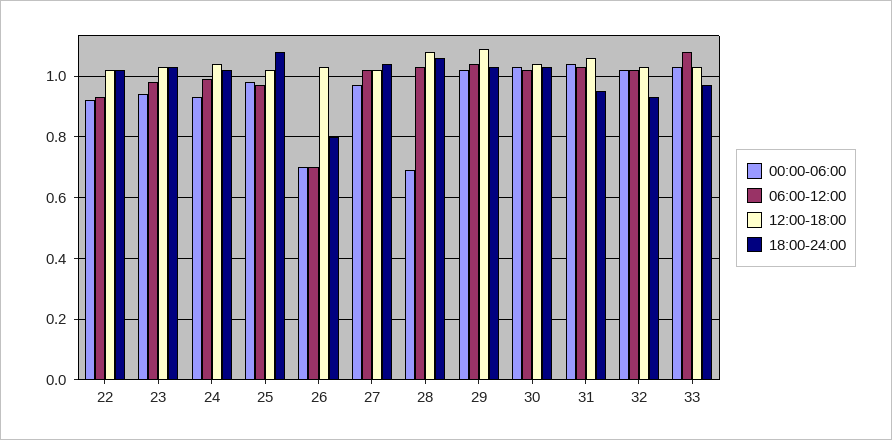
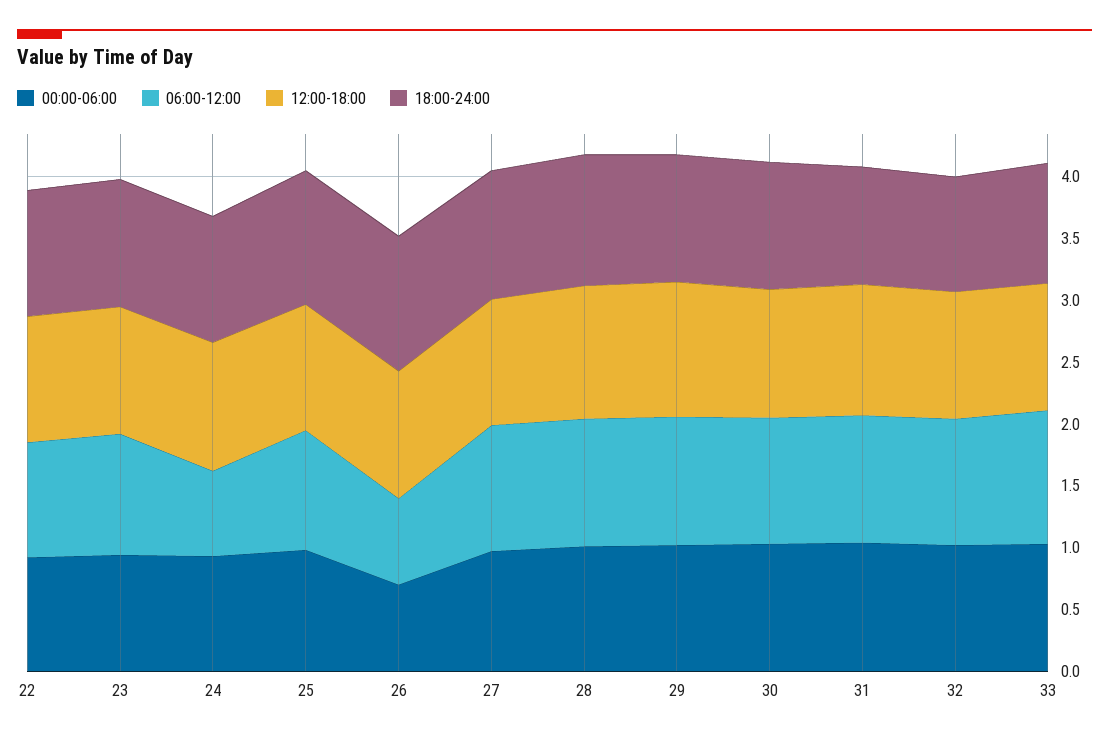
06:00-12:00, 24: 1 -> 0.7
18:00-24:00, 26: 0.8 -> 1.1
00:00-06:00, 28: 0.7 -> 1

